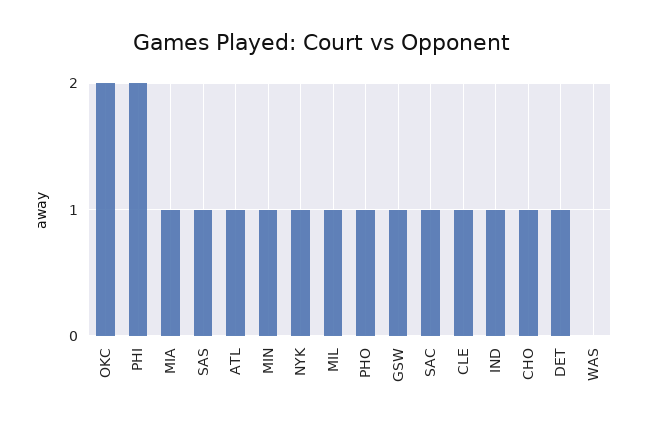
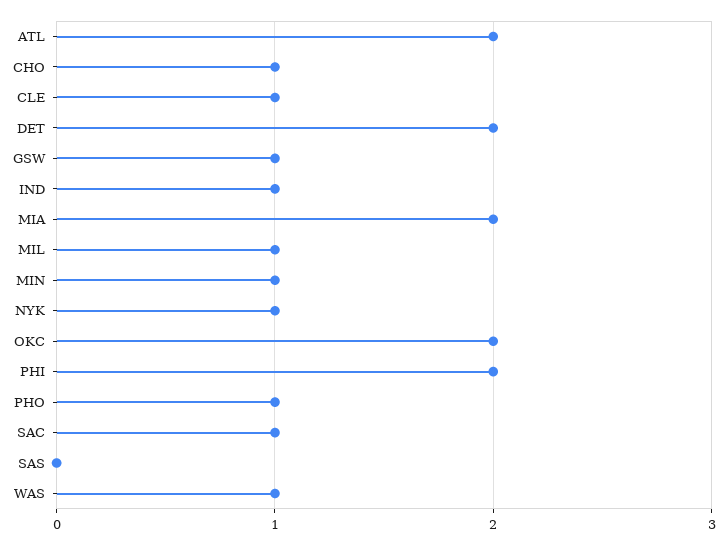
MIA: 1 -> 2
SAS: 1 -> 0
ATL: 1 -> 2
DET: 1 -> 2
WAS: 0 -> 1

